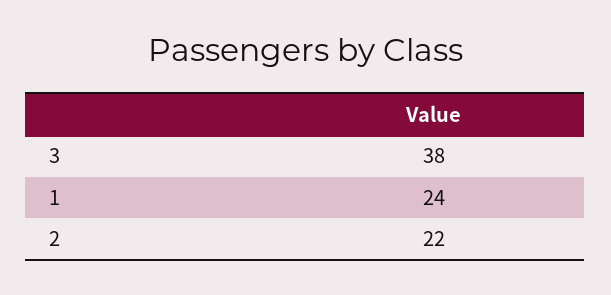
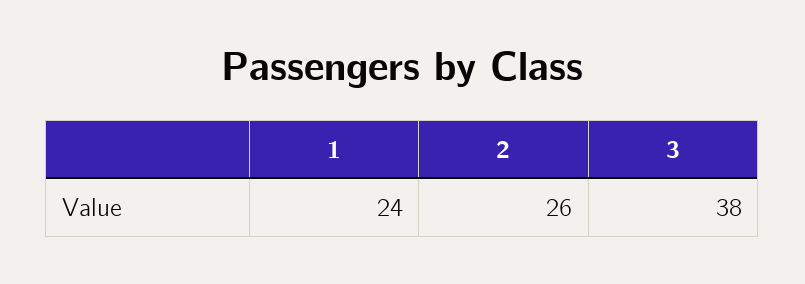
2: 22 -> 26

